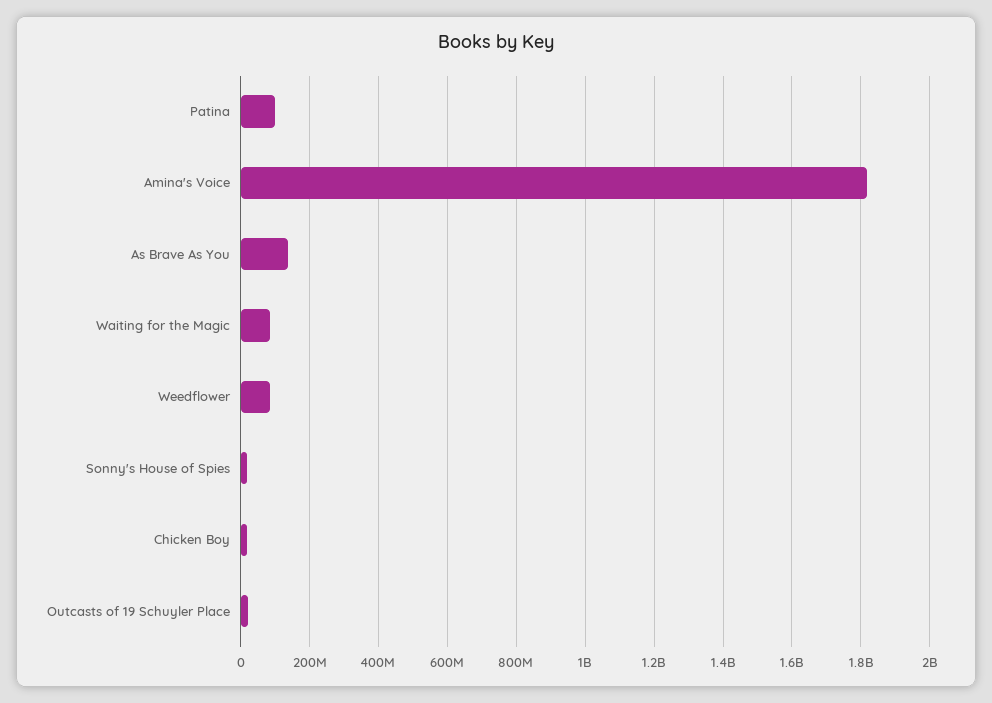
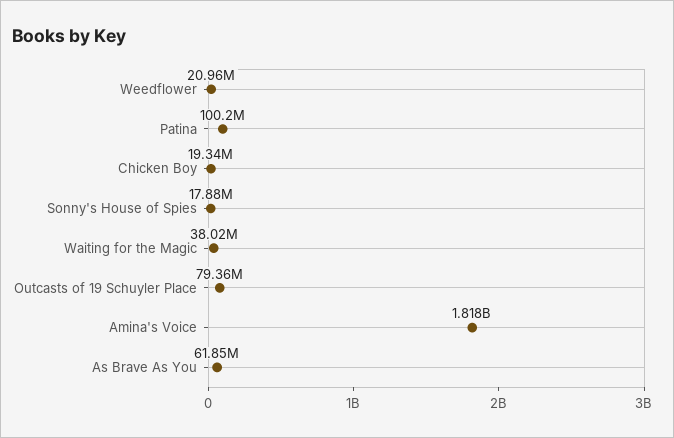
As Brave As You: 140000000 -> 61850000
Waiting for the Magic: 80000000 -> 38020000
Weedflower: 80000000 -> 20960000
Outcasts of 19 Schuyler Place: 20000000 -> 79360000

